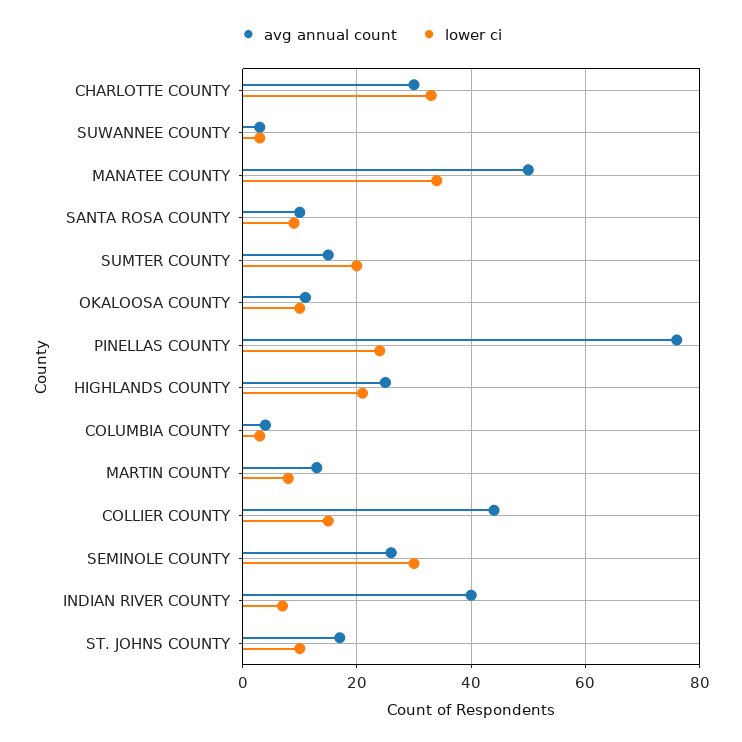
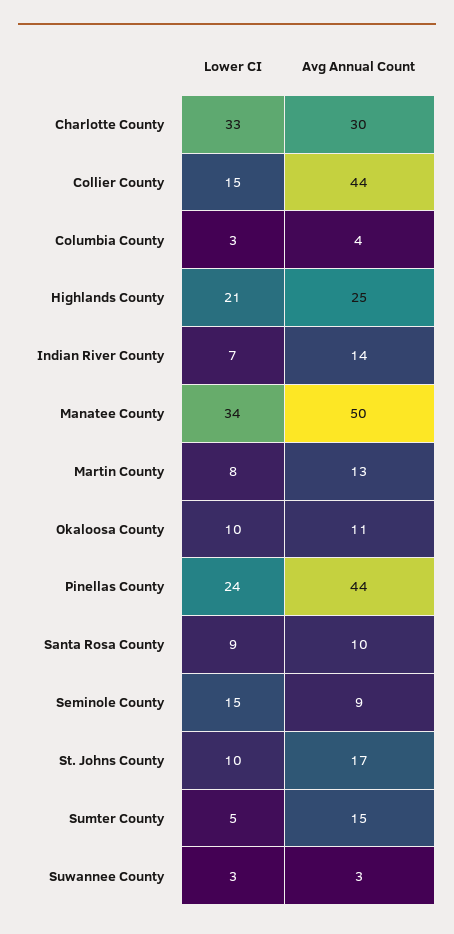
lower ci, SUMTER COUNTY: 20 -> 5
avg annual count, PINELLAS COUNTY: 75 -> 44
avg annual count, SEMINOLE COUNTY: 25 -> 9
lower ci, SEMINOLE COUNTY: 30 -> 15
avg annual count, INDIAN RIVER COUNTY: 40 -> 14

